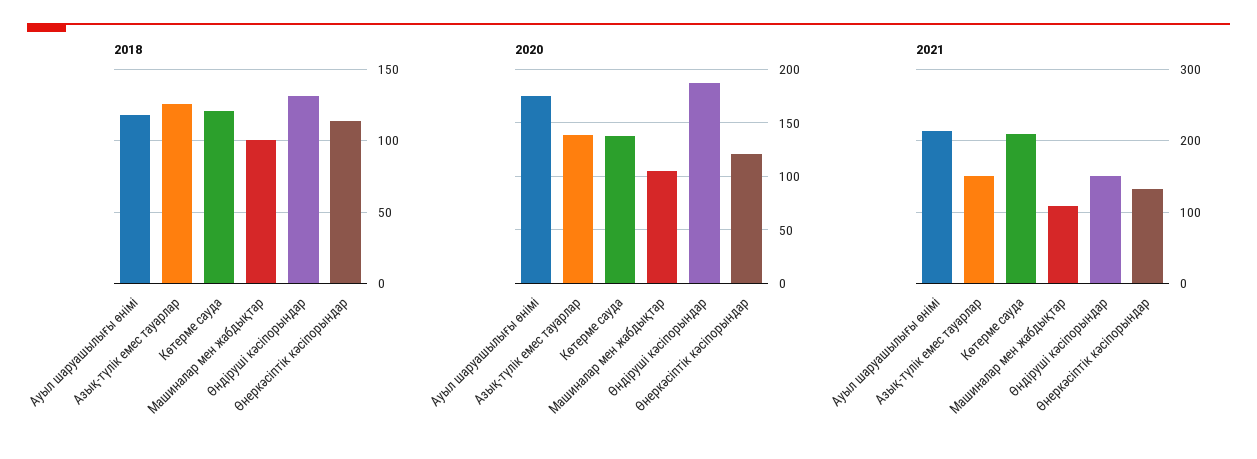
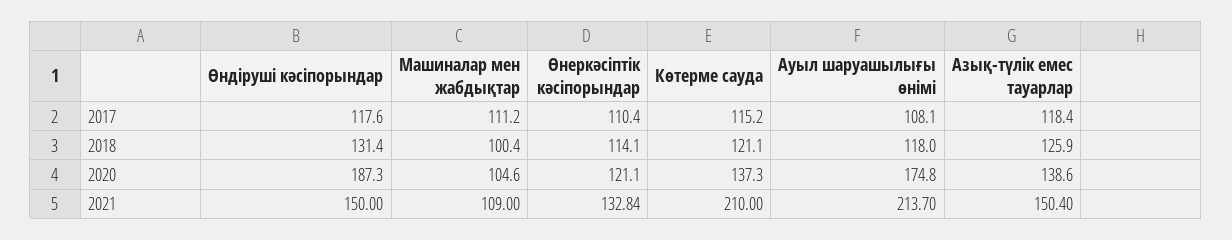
2017, Өндіруші кәсіпорындар: none -> 117.6
2017, Машиналар мен жабдықтар: none -> 111.2
2017, Өнеркәсіптік кәсіпорындар: none -> 110.4
2017, Көтерме сауда: none -> 115.2
2017, Ауыл шаруашылығы өнімі: none -> 108.1
2017, Азық-түлік емес тауарлар: none -> 118.4

